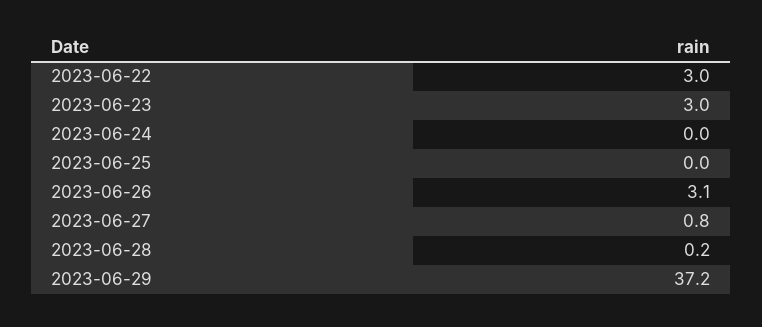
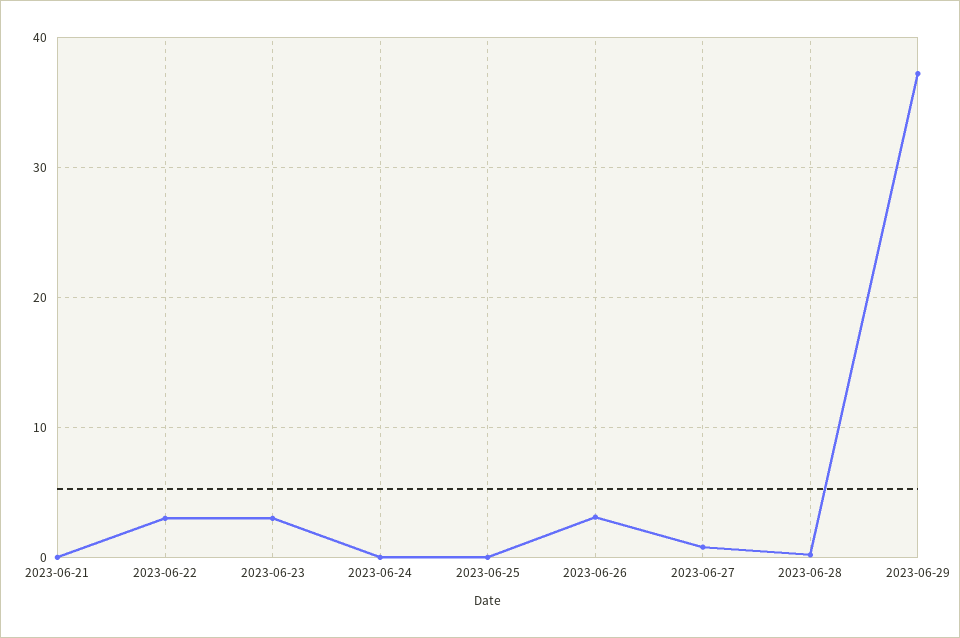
2023-06-21: none -> 0

